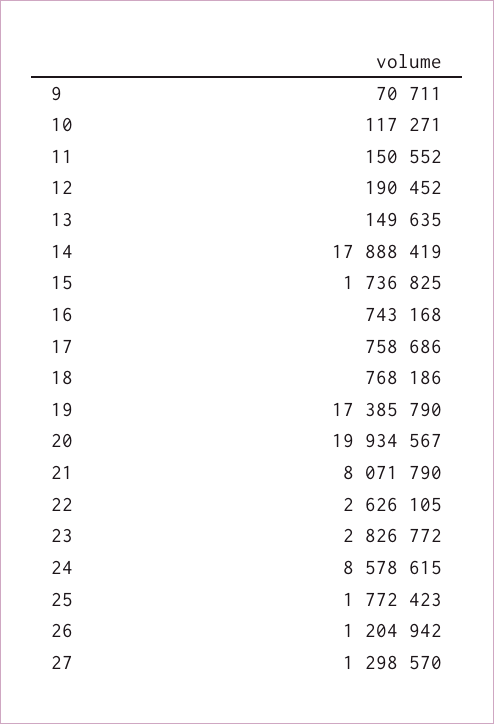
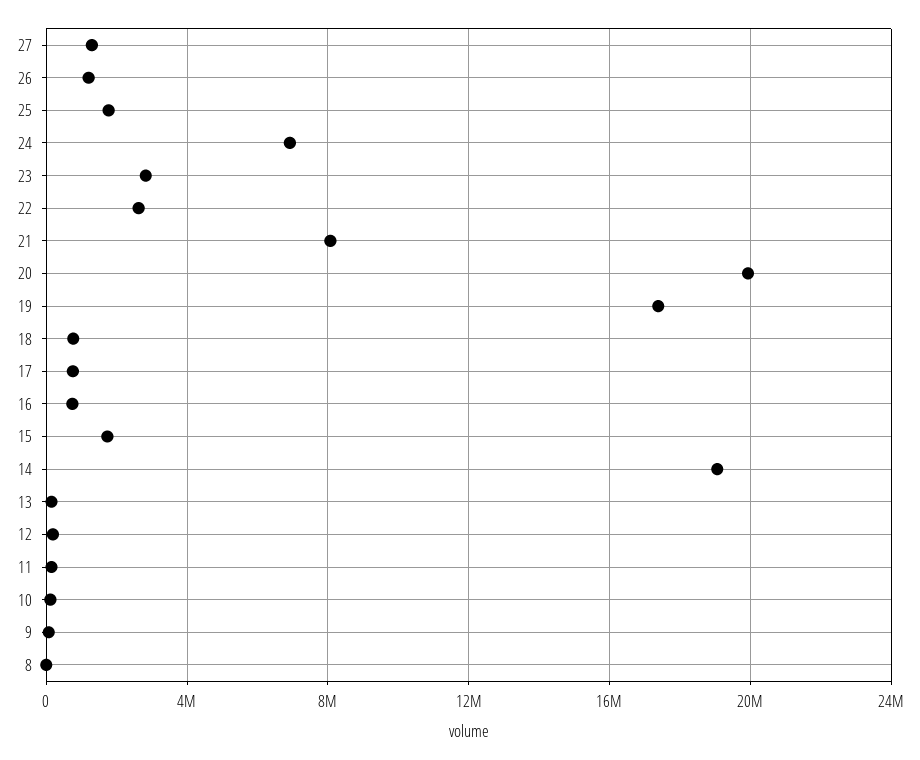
14: 17888419 -> 19000000
24: 8578615 -> 7000000
8: none -> 0

